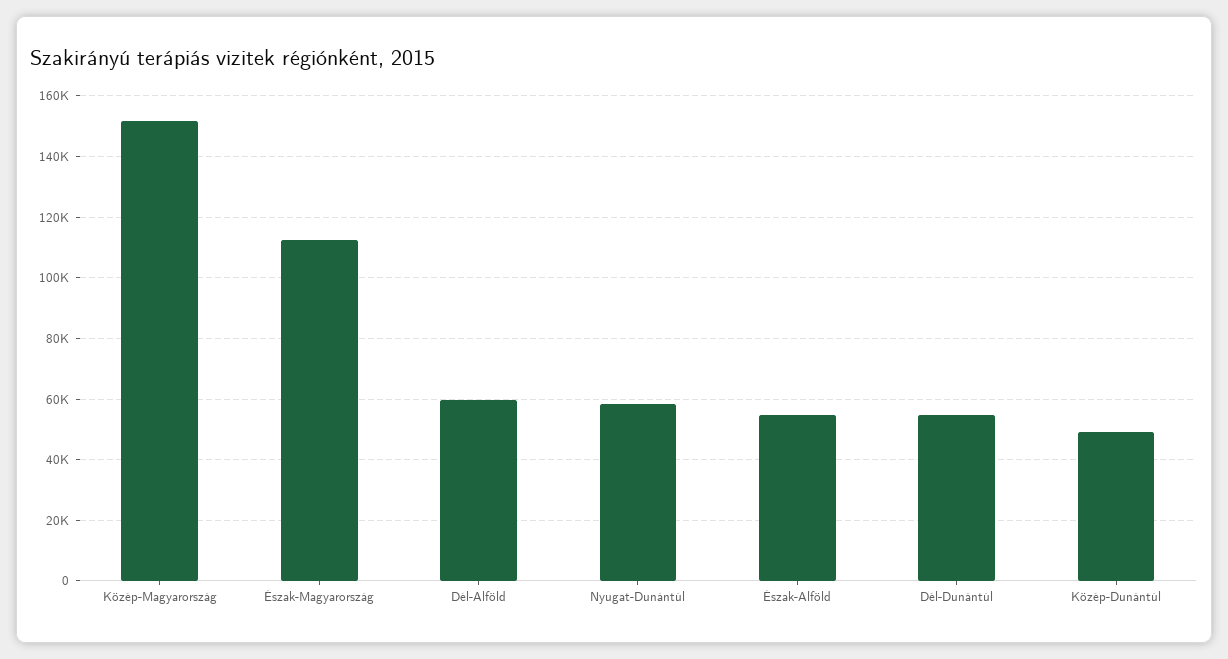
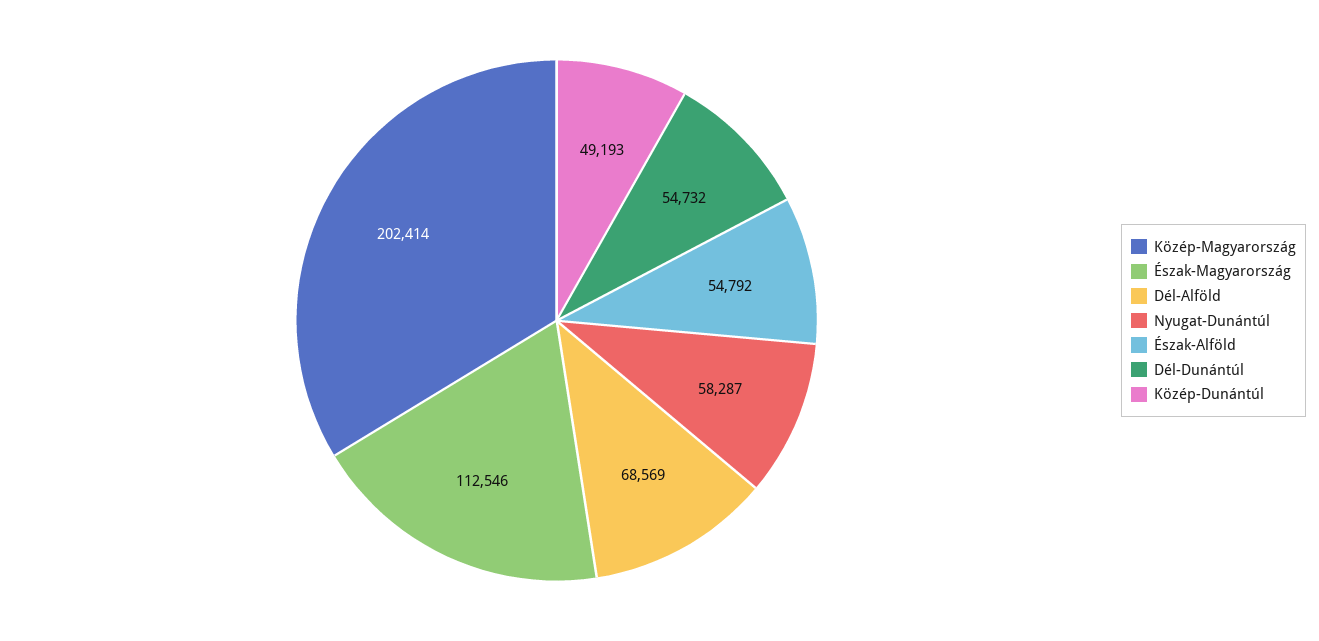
Közép-Magyarország: 152000 -> 202414
Dél-Alföld: 60000 -> 68569

